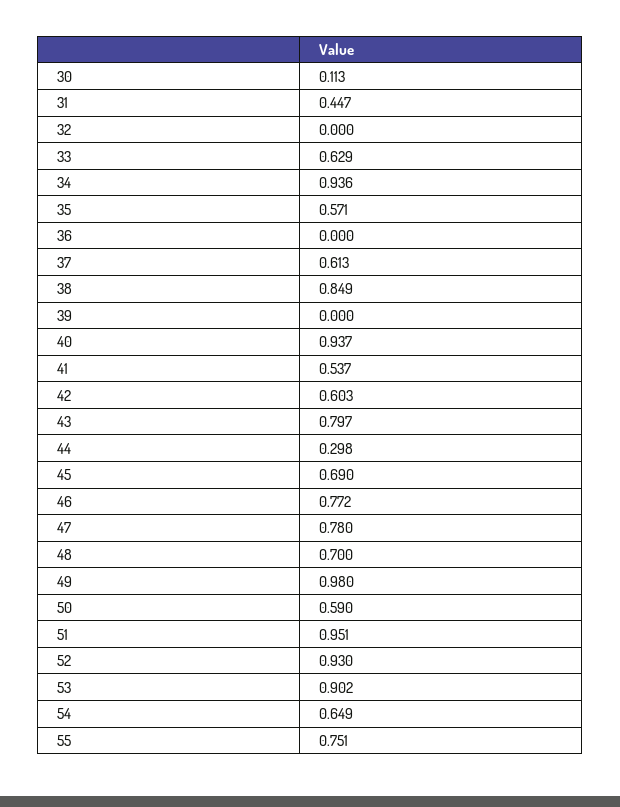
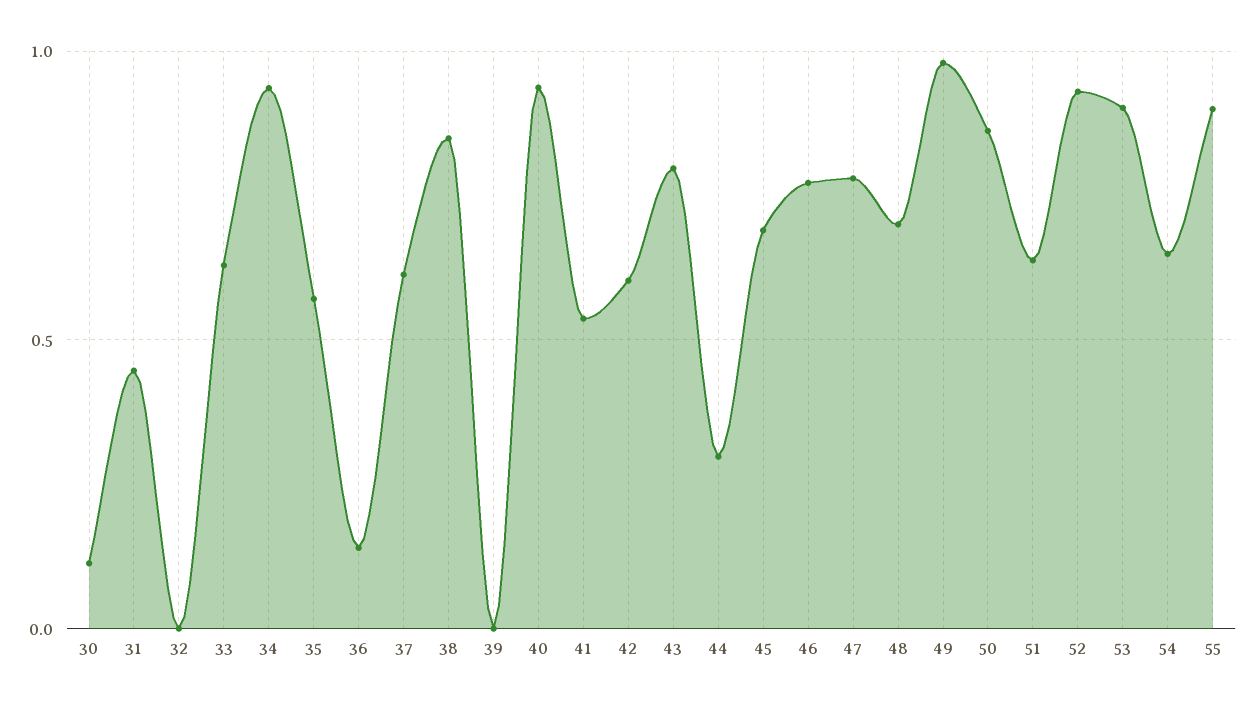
36: 0 -> 0.15
50: 0.59 -> 0.85
51: 0.951 -> 0.65
55: 0.751 -> 0.9

